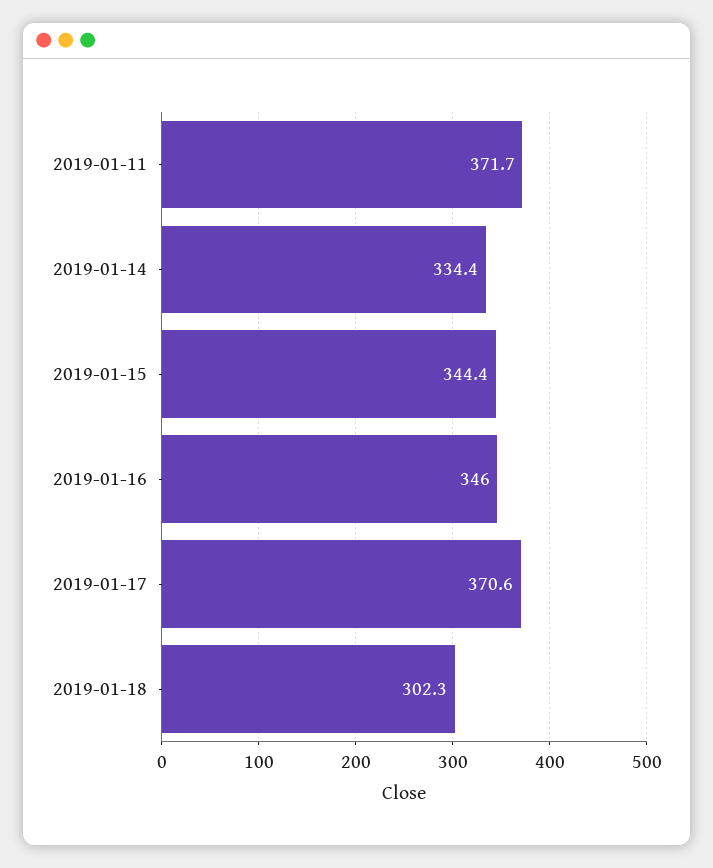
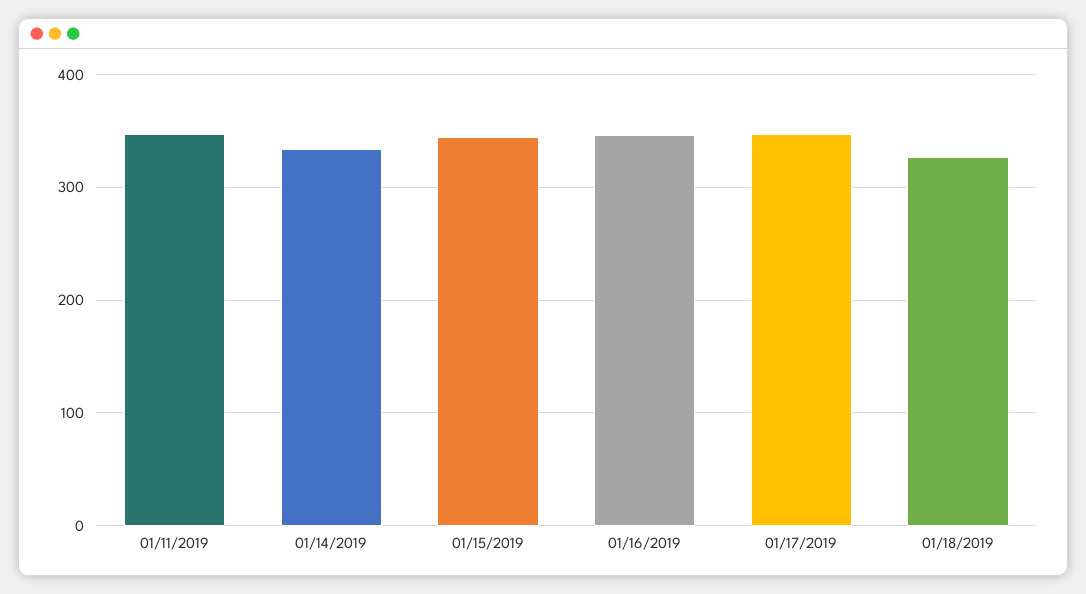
2019-01-11: 371.7 -> 350
2019-01-17: 370.6 -> 350
2019-01-18: 302.3 -> 330

